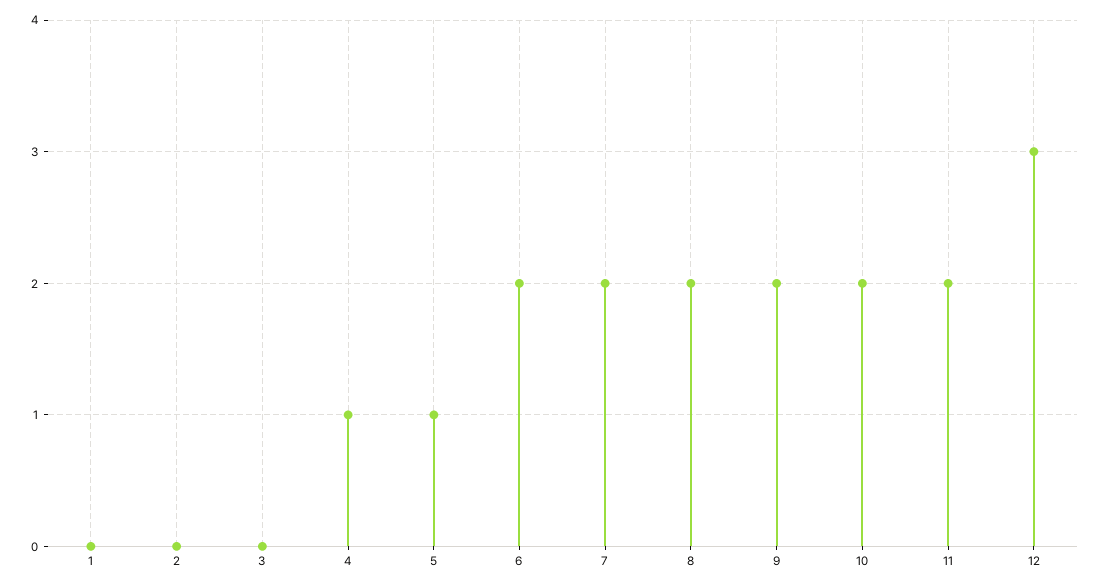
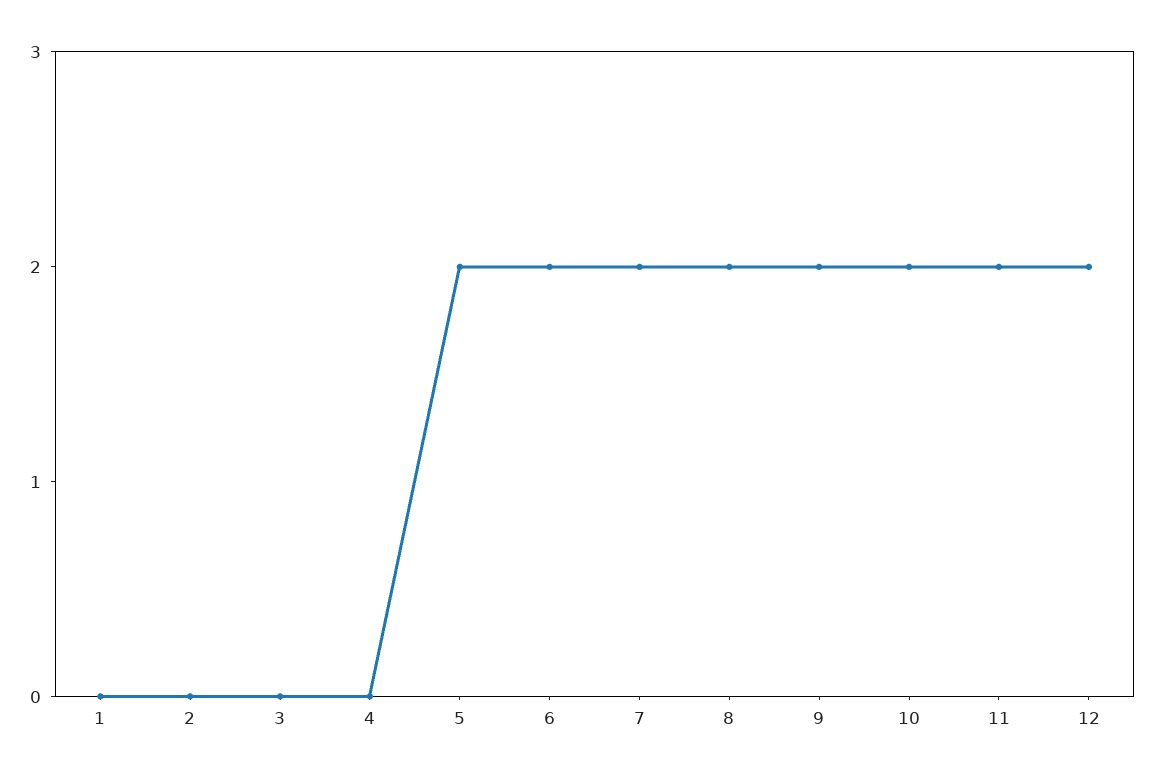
4: 1 -> 0
5: 1 -> 2
12: 3 -> 2

